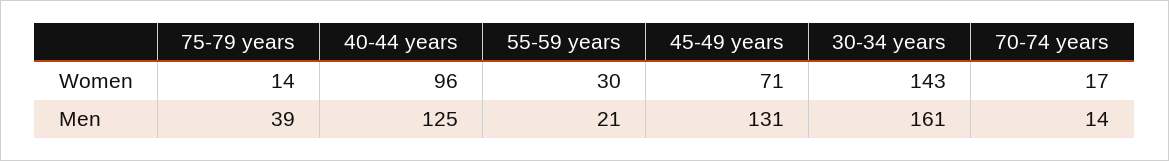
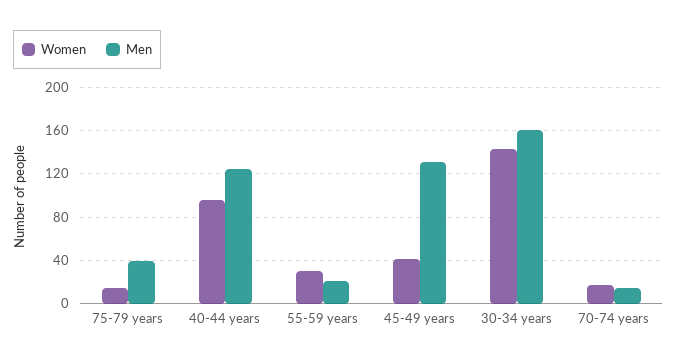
Women, 45-49 years: 71 -> 40

